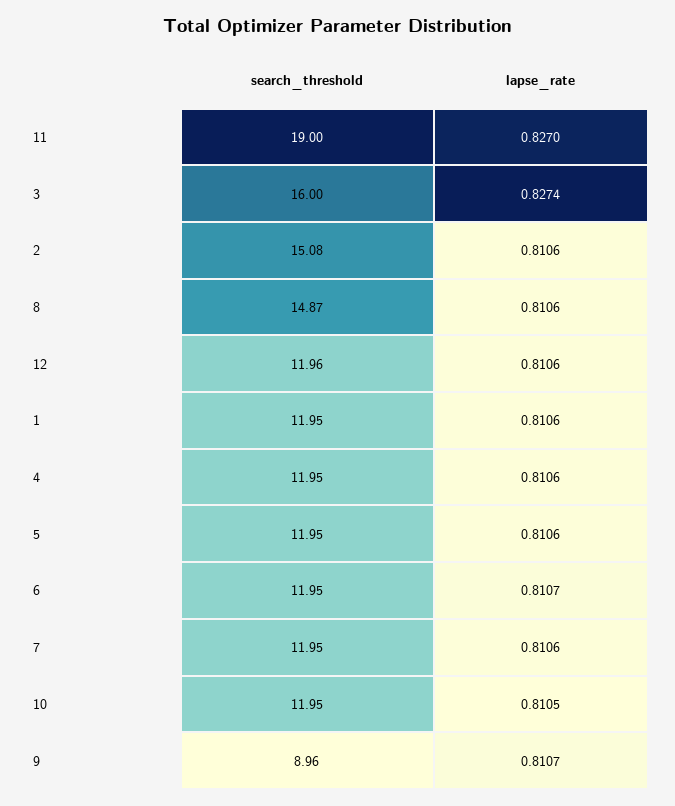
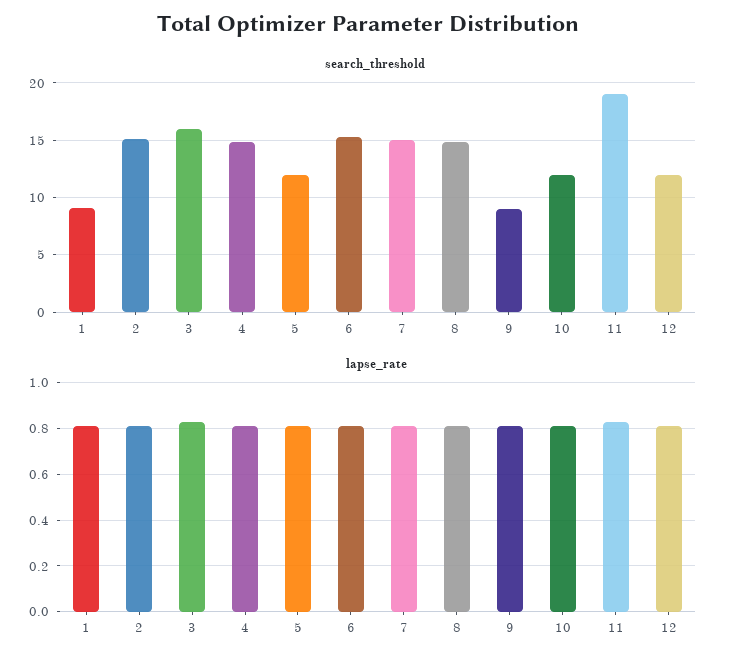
search_threshold, 1: 11.95 -> 9
search_threshold, 4: 11.95 -> 15
search_threshold, 6: 11.95 -> 15
search_threshold, 7: 11.95 -> 15

